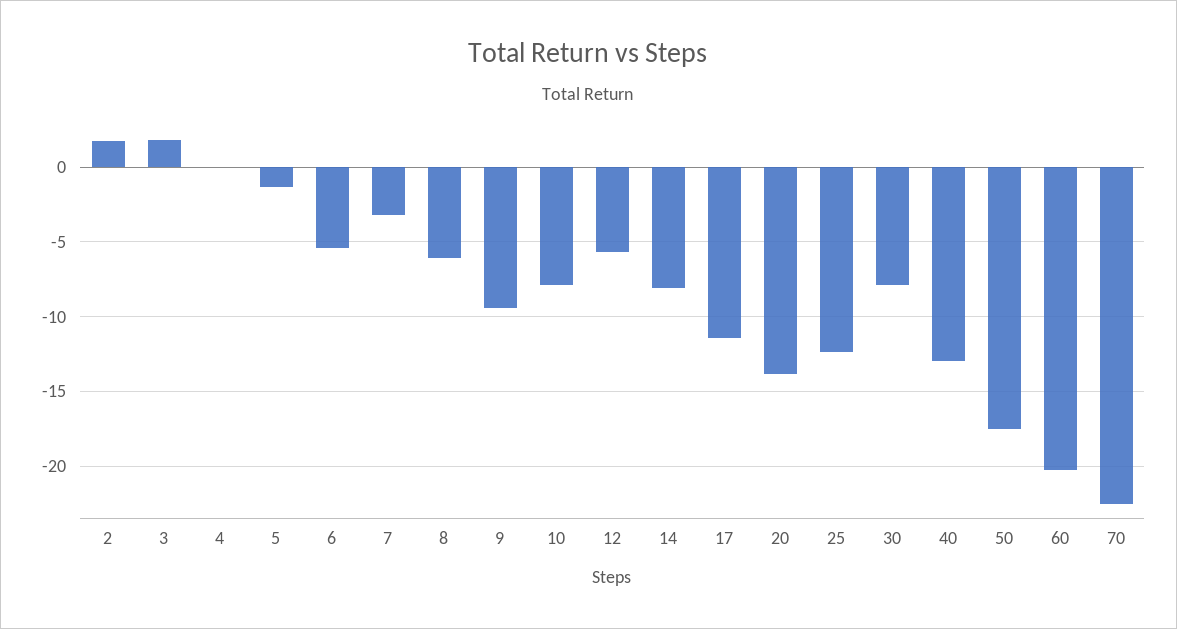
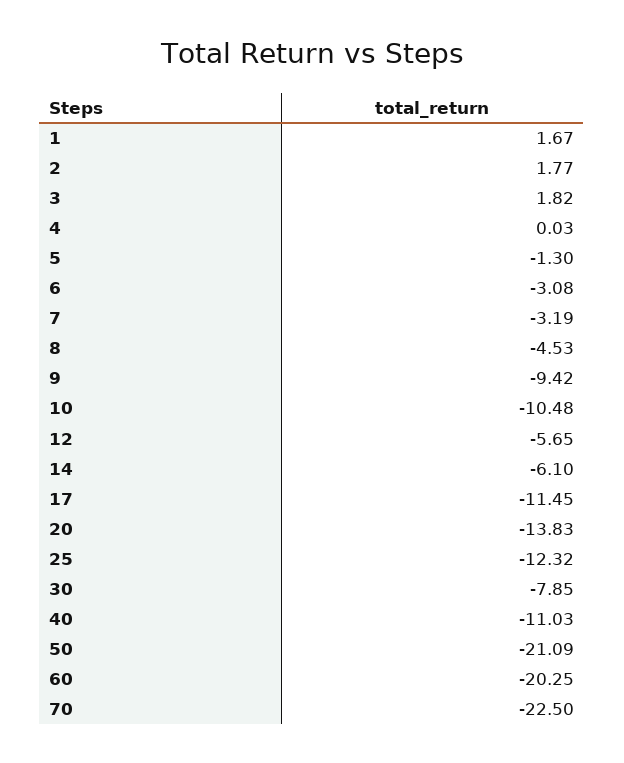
6: -5.5 -> -3.08
8: -6 -> -4.53
10: -8 -> -10.48
14: -8 -> -6.1
40: -13 -> -11.03
50: -17.5 -> -21.09
1: none -> 1.67

